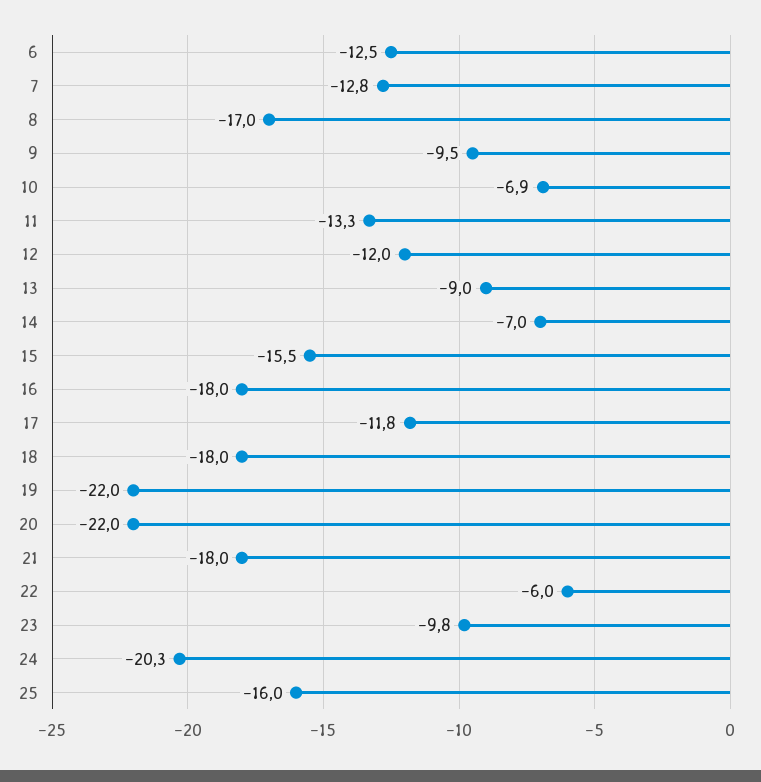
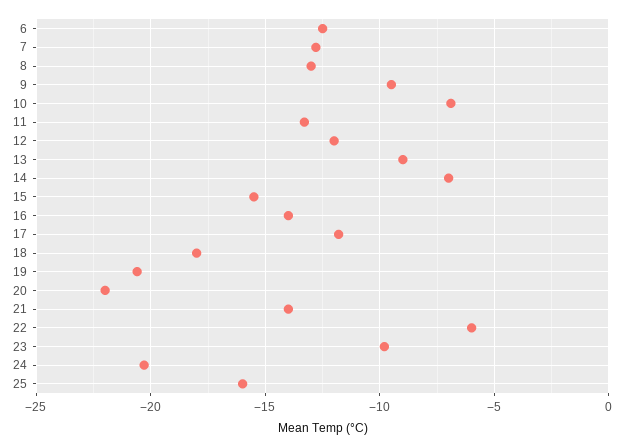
8: -17 -> -13
16: -18 -> -14
19: -22 -> -20.5
21: -18 -> -14

